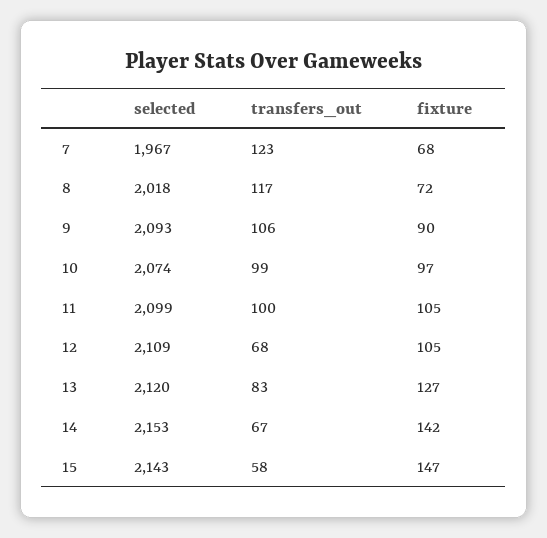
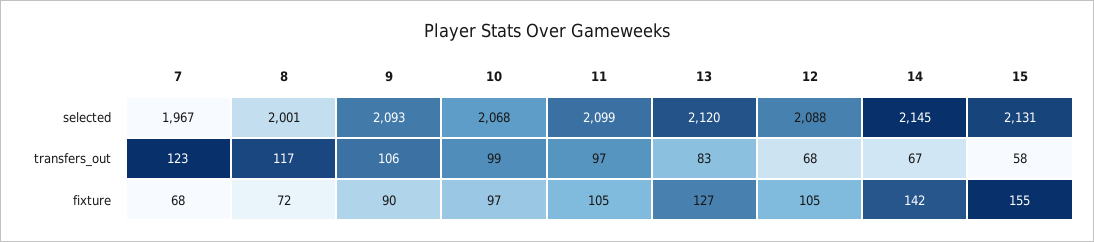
selected, 8: 2018 -> 2001
selected, 10: 2074 -> 2068
transfers_out, 11: 100 -> 97
selected, 12: 2109 -> 2088
selected, 14: 2153 -> 2145
selected, 15: 2143 -> 2131
fixture, 15: 147 -> 155

